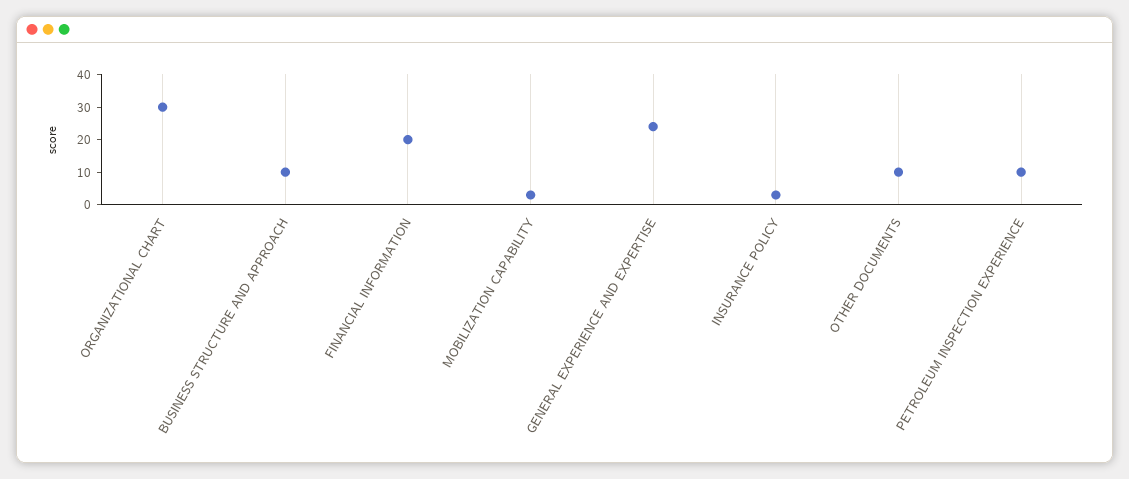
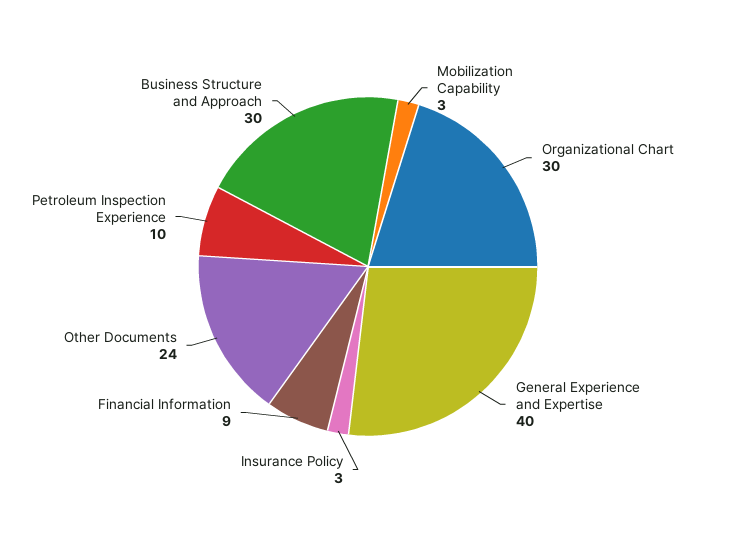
BUSINESS STRUCTURE AND APPROACH: 10 -> 30
FINANCIAL INFORMATION: 20 -> 9
GENERAL EXPERIENCE AND EXPERTISE: 25 -> 40
OTHER DOCUMENTS: 10 -> 24

